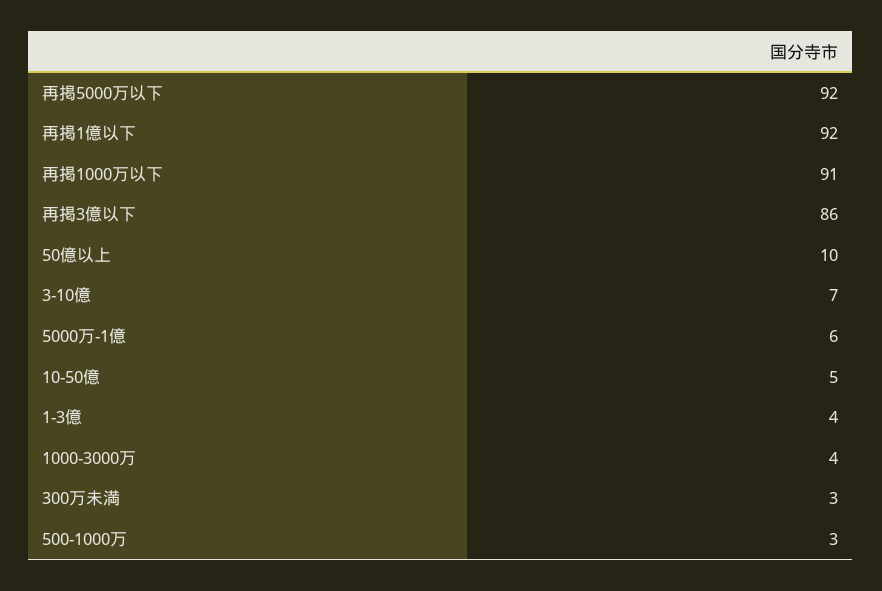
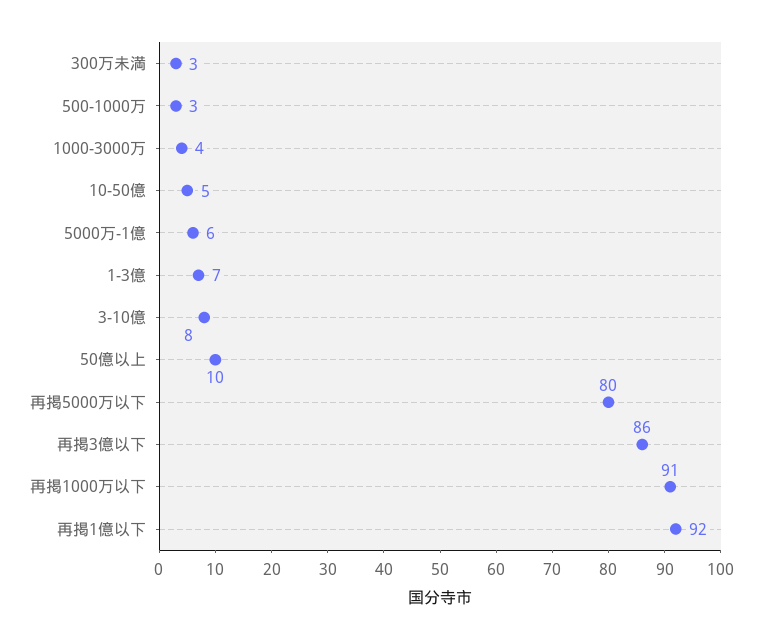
再掲5000万以下: 92 -> 80
3-10億: 7 -> 8
1-3億: 4 -> 7

